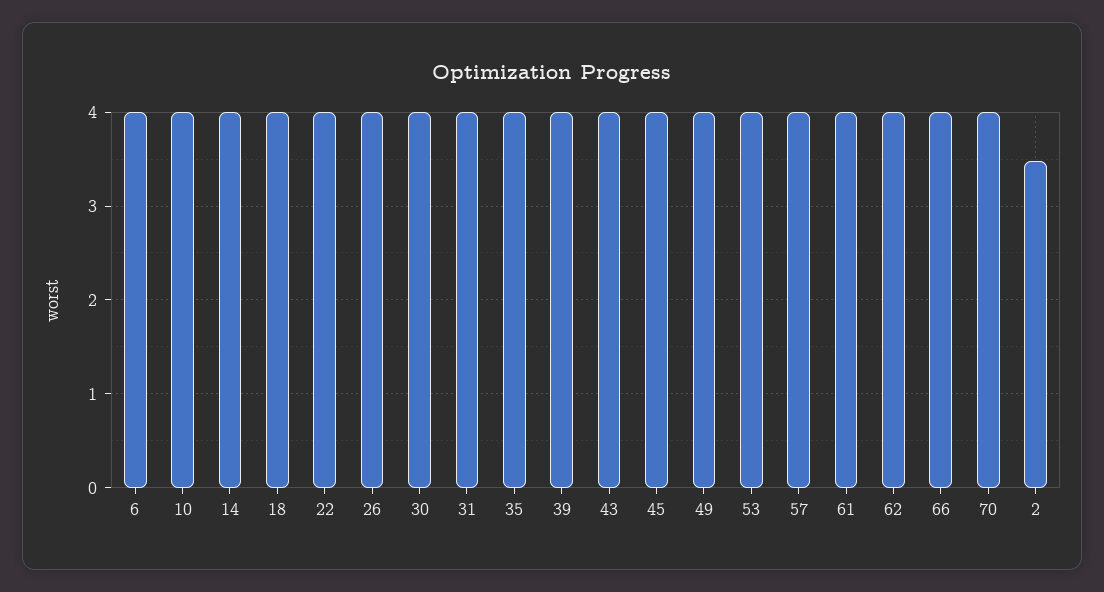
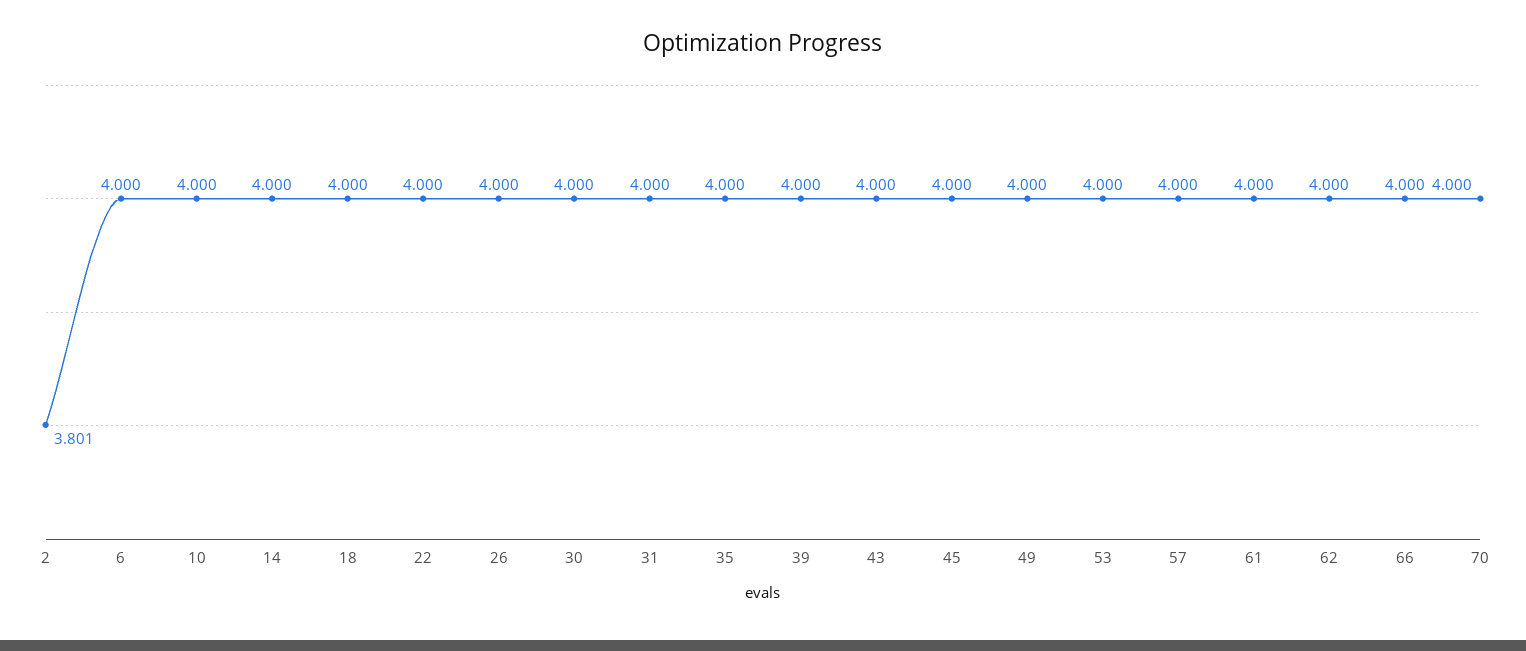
2: 3.5 -> 3.801

